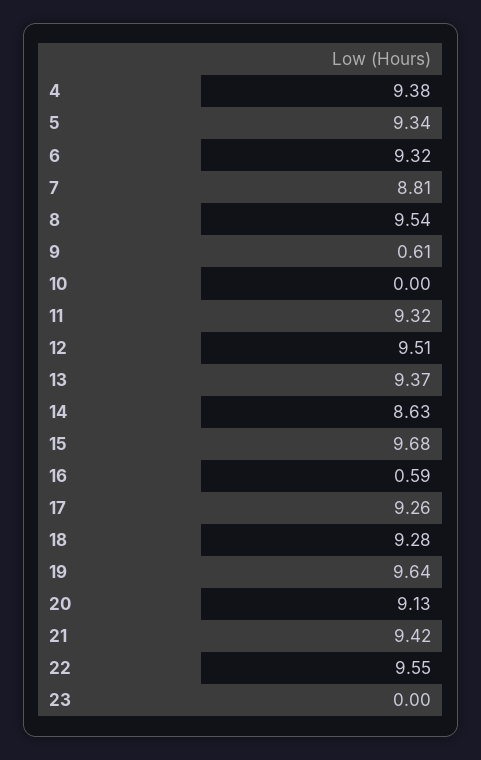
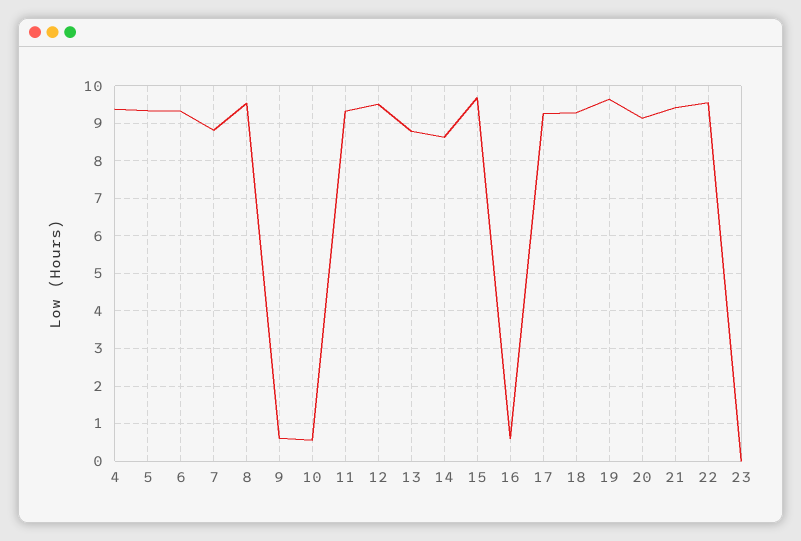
10: 0 -> 0.6
13: 9.37 -> 8.8

